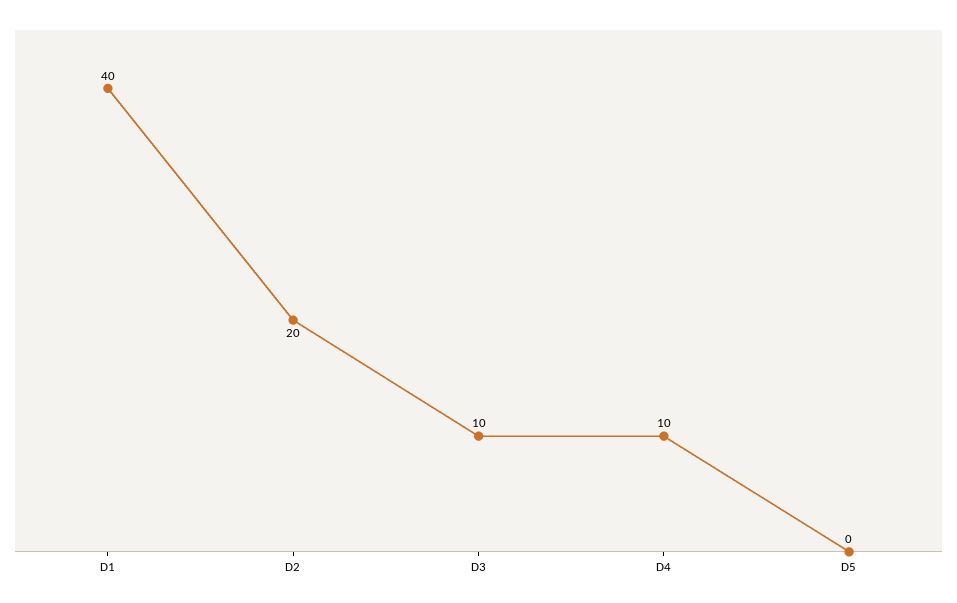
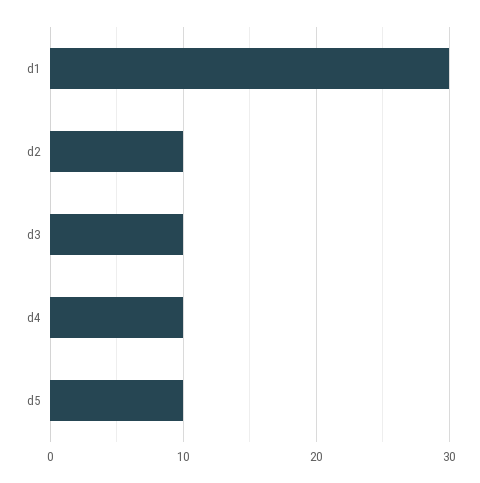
D1: 40 -> 30
D2: 20 -> 10
D5: 0 -> 10

